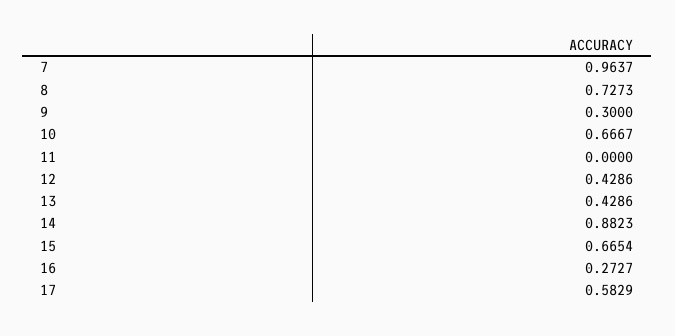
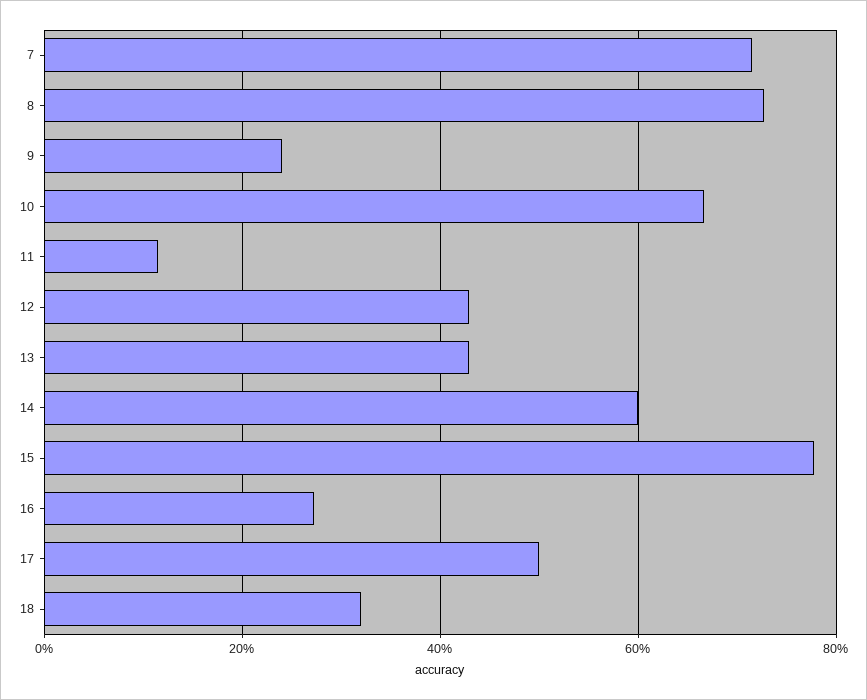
7: 0.9637 -> 0.72
9: 0.3 -> 0.24
11: 0 -> 0.12
14: 0.8823 -> 0.6
15: 0.6654 -> 0.78
17: 0.5829 -> 0.5
18: none -> 0.32

